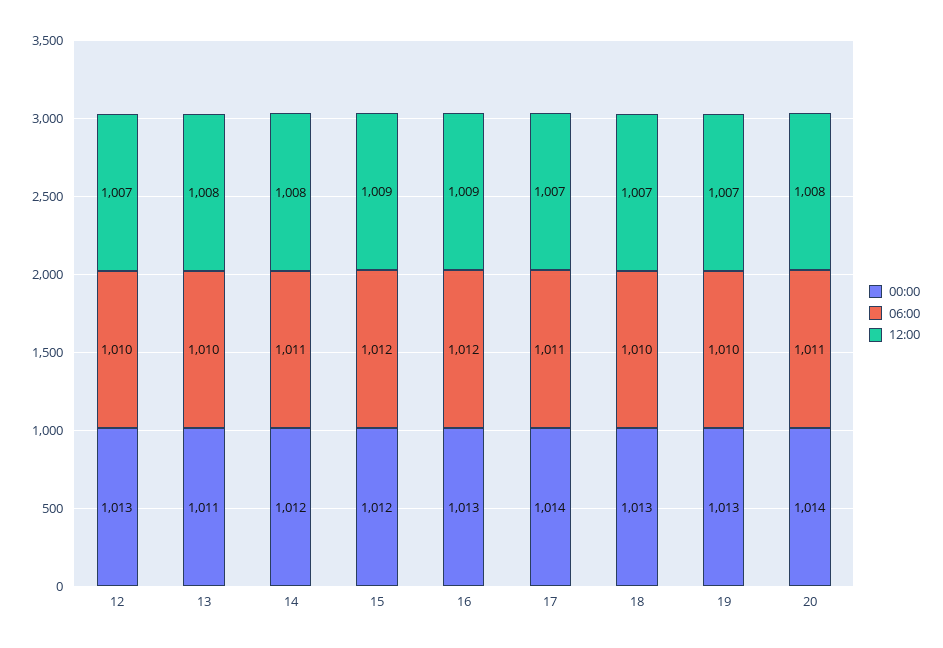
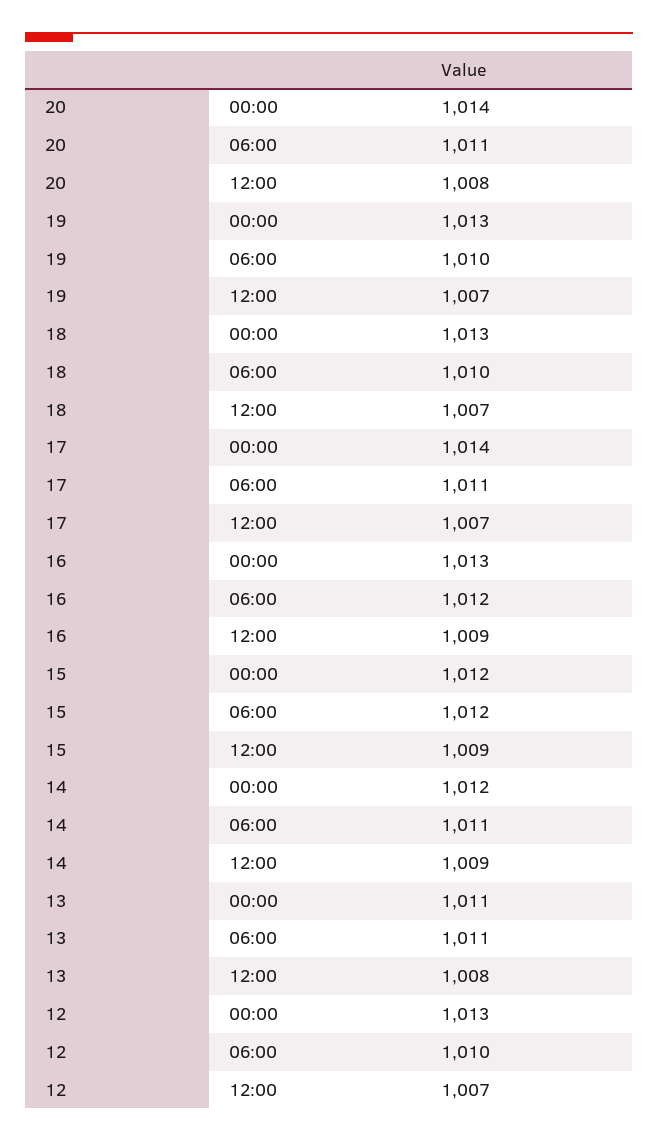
06:00, 13: 1010 -> 1011
12:00, 14: 1008 -> 1009

